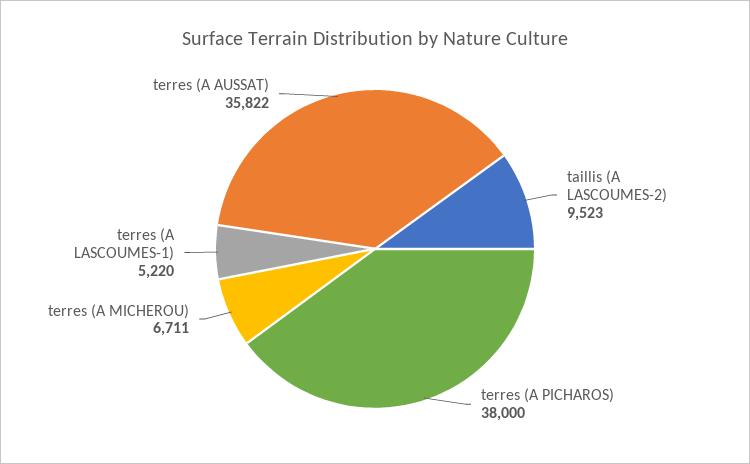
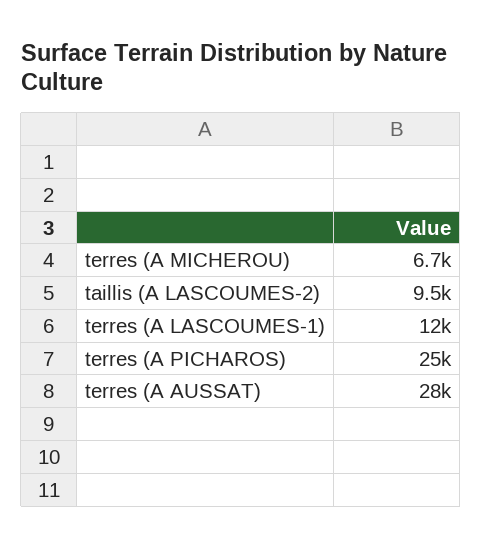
terres (A PICHAROS): 38000 -> 25000
terres (A LASCOUMES-1): 5220 -> 12000
terres (A AUSSAT): 35822 -> 28000

